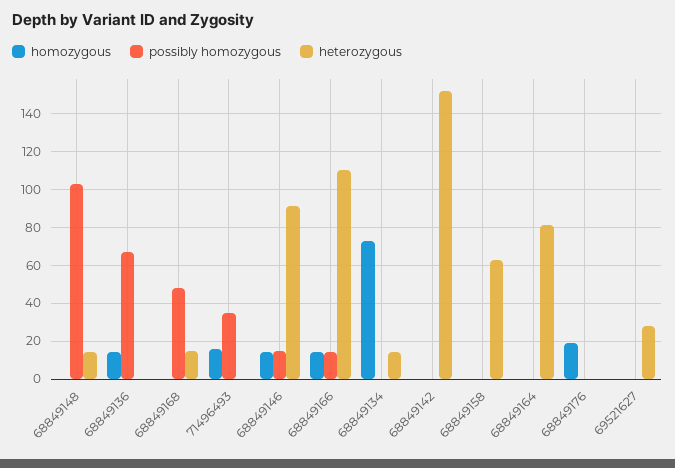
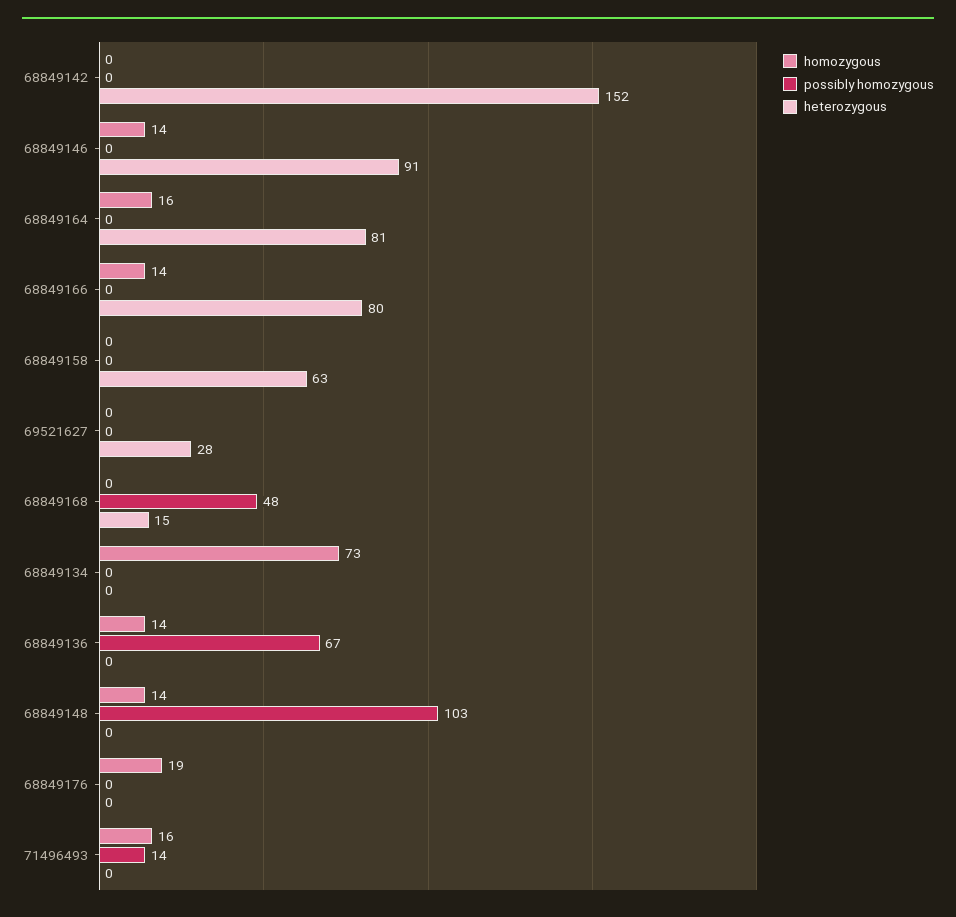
homozygous, 68849148: 0 -> 14
heterozygous, 68849148: 15 -> 0
possibly homozygous, 71496493: 35 -> 14
possibly homozygous, 68849146: 15 -> 0
possibly homozygous, 68849166: 15 -> 0
heterozygous, 68849166: 110 -> 80
heterozygous, 68849134: 15 -> 0
homozygous, 68849164: 0 -> 16

